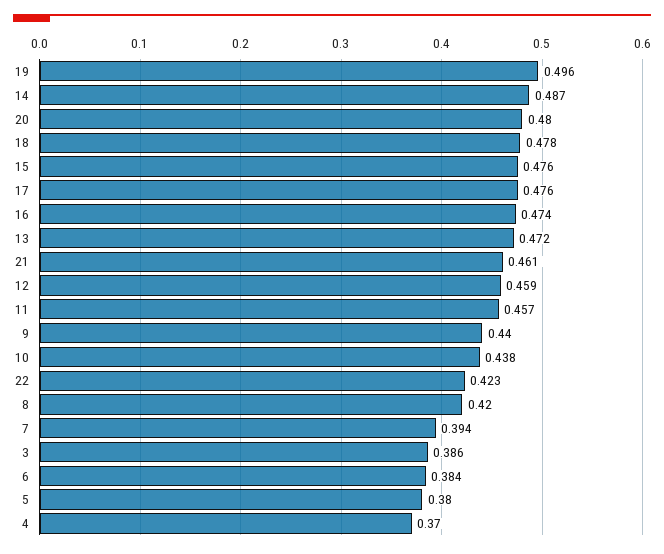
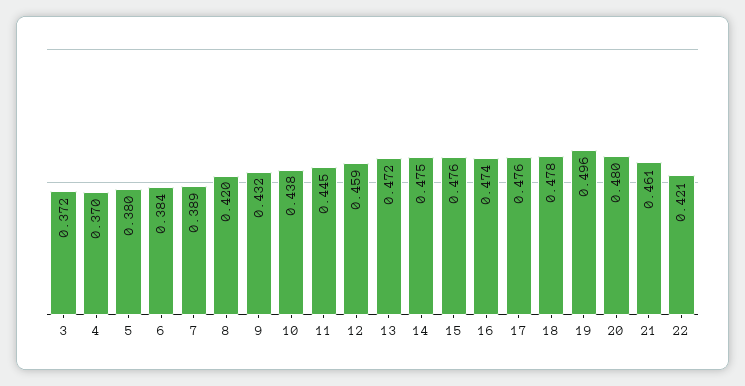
14: 0.487 -> 0.475
11: 0.457 -> 0.445
9: 0.44 -> 0.432
22: 0.423 -> 0.421
7: 0.394 -> 0.389
3: 0.386 -> 0.372

